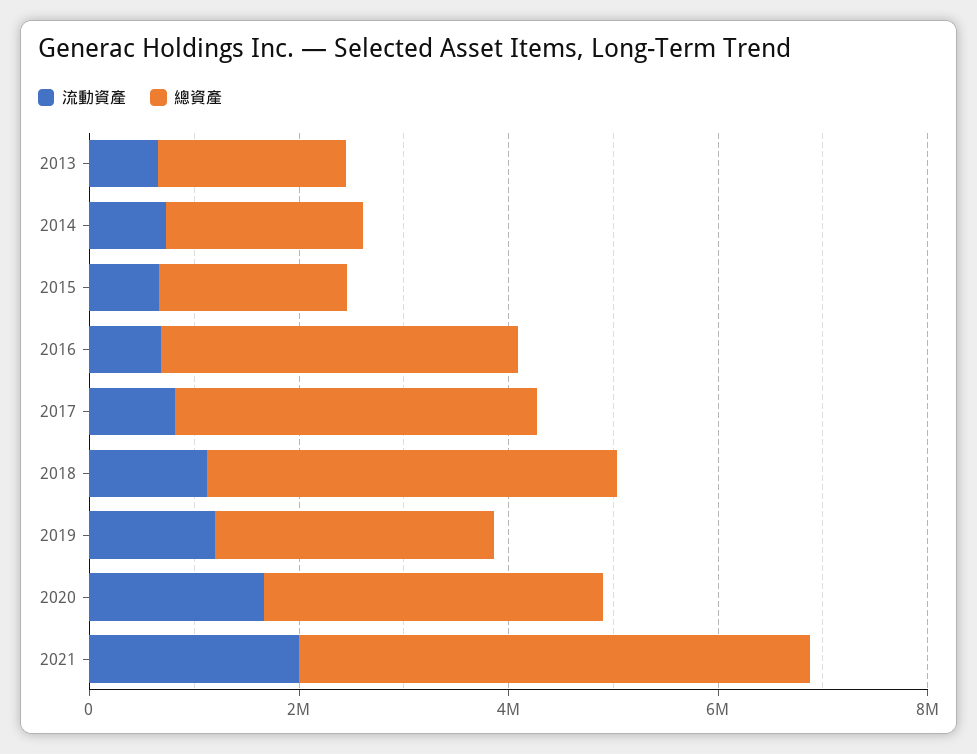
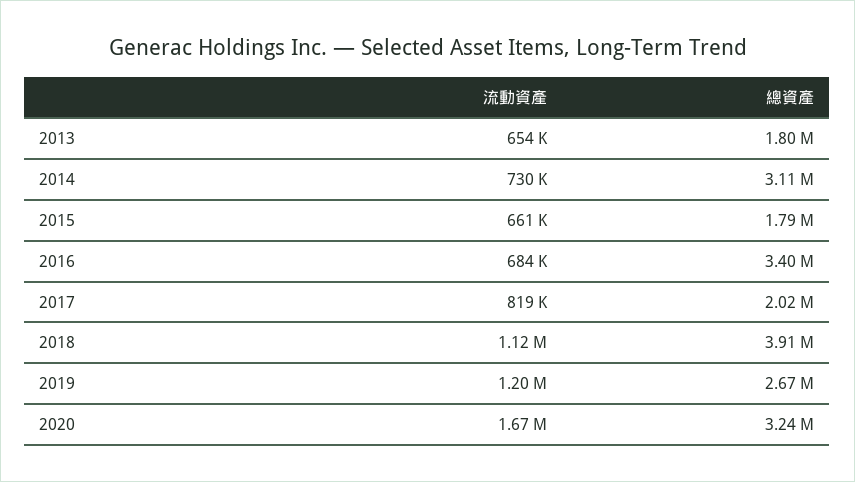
總資產, 2014: 2000000 -> 3110000
總資產, 2017: 3500000 -> 2020000
流動資產, 2021: 2000000 -> none
總資產, 2021: 5000000 -> none

